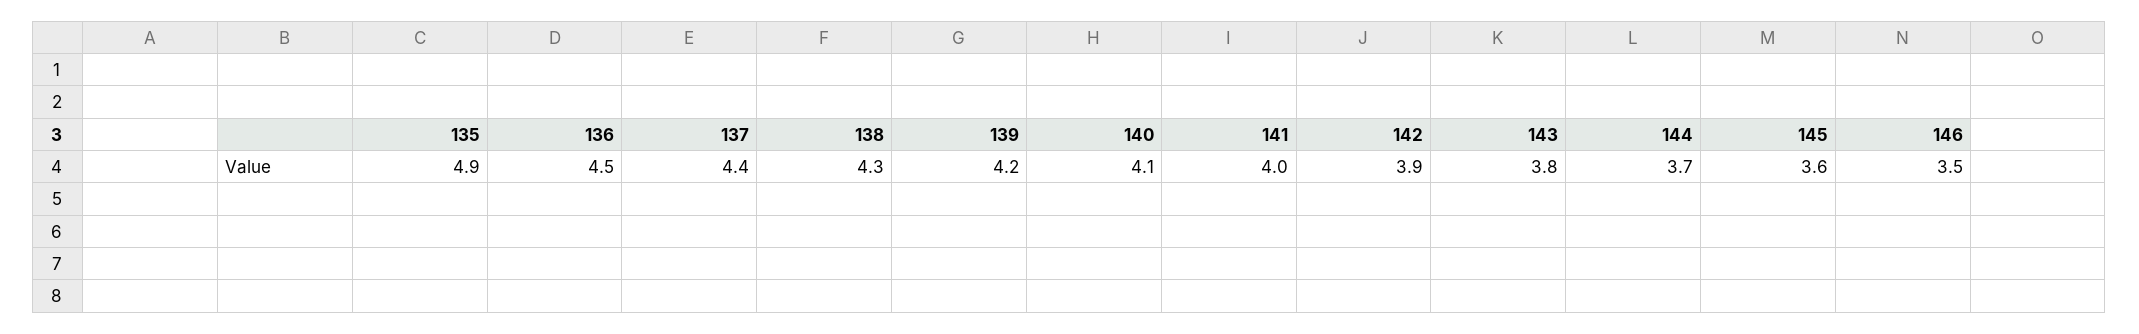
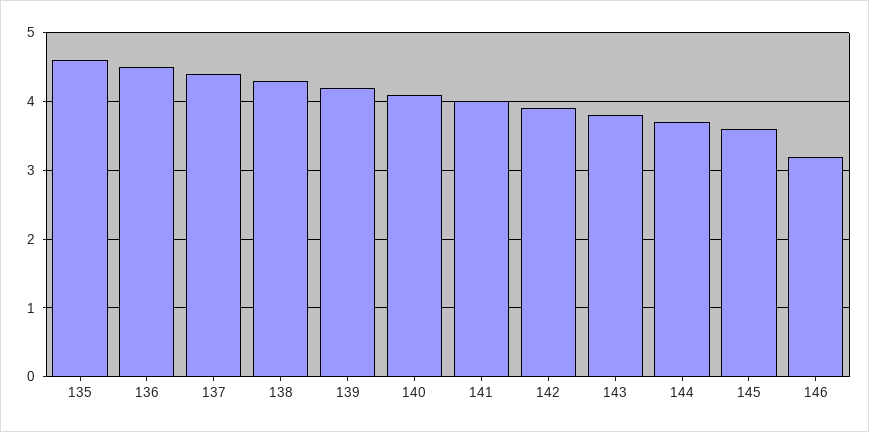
135: 4.9 -> 4.6
146: 3.5 -> 3.2

